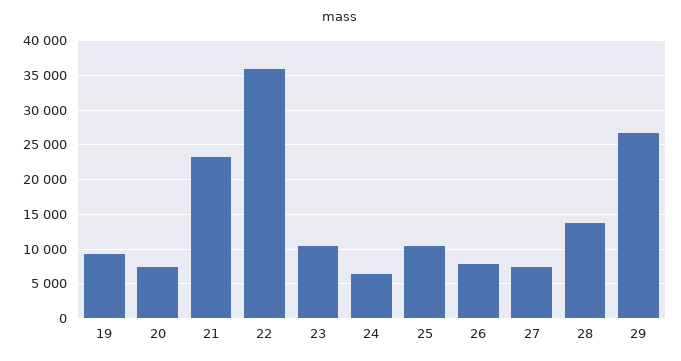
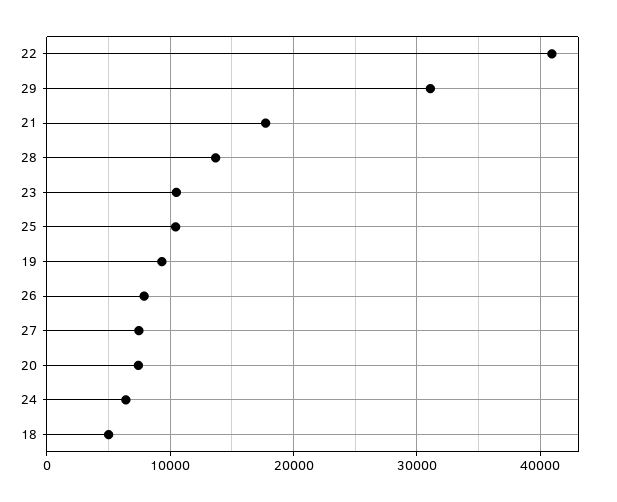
21: 23000 -> 18000
22: 36000 -> 41000
29: 27000 -> 31000
18: none -> 5000

